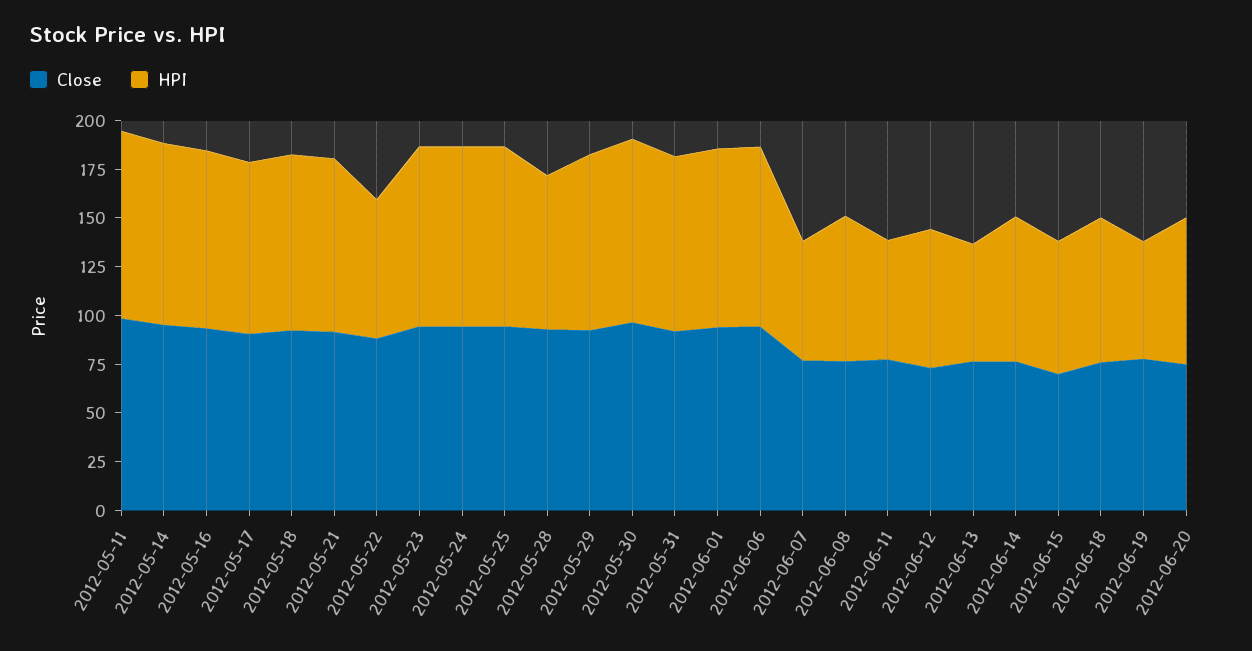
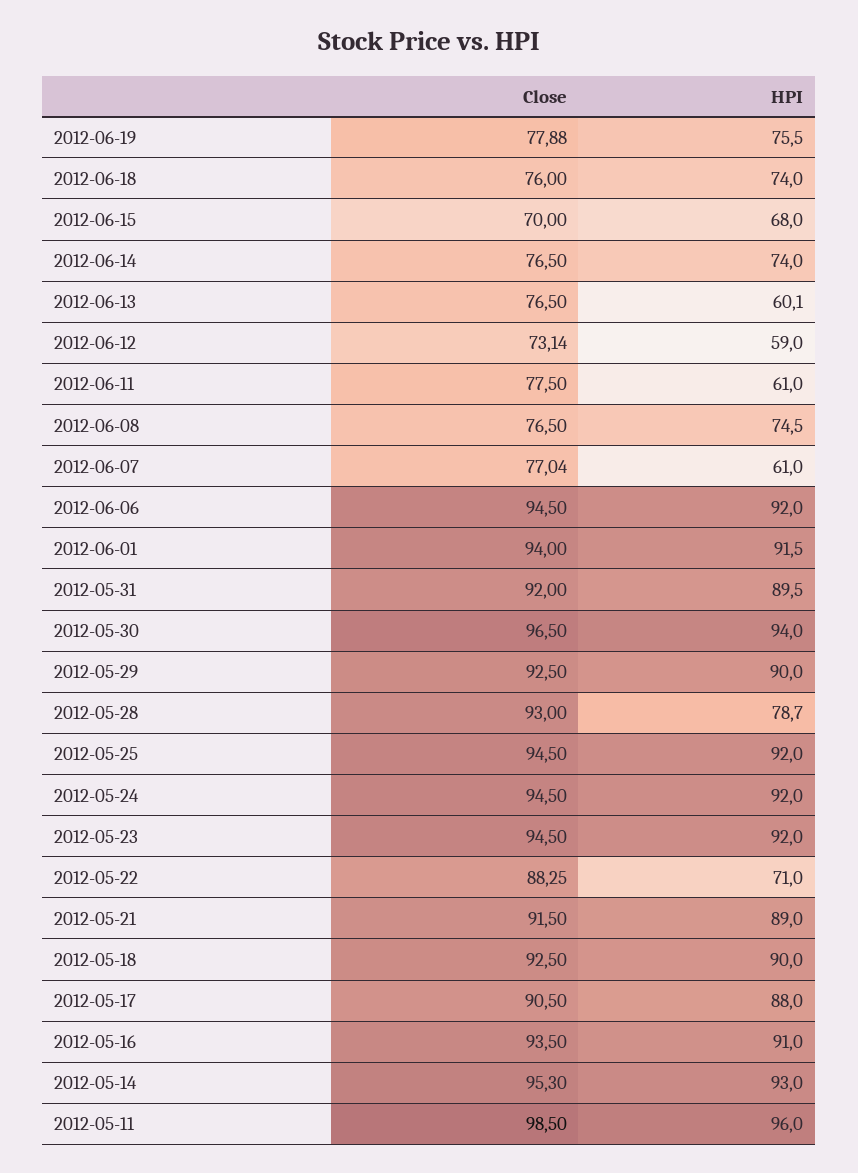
HPI, 2012-06-12: 70 -> 59
HPI, 2012-06-19: 60 -> 75.5
Close, 2012-06-20: 75 -> none
HPI, 2012-06-20: 75 -> none

